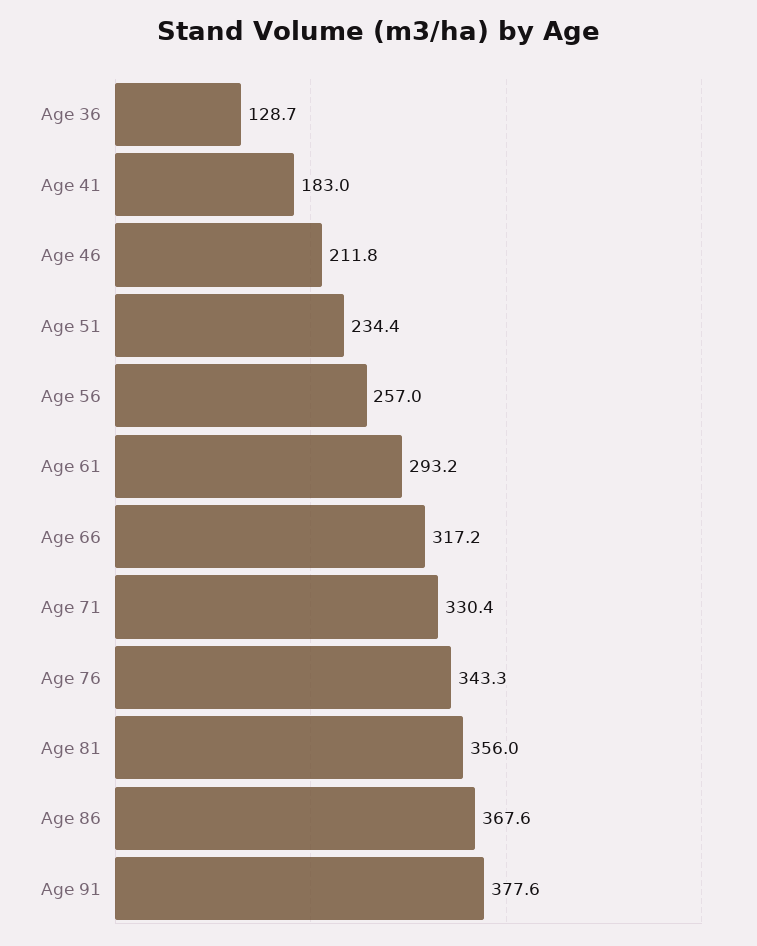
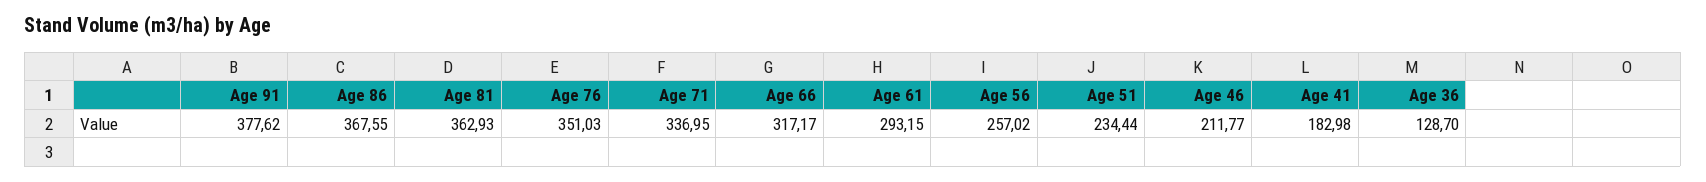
Age 71: 330.4 -> 336.95
Age 76: 343.3 -> 351.03
Age 81: 356 -> 362.93

